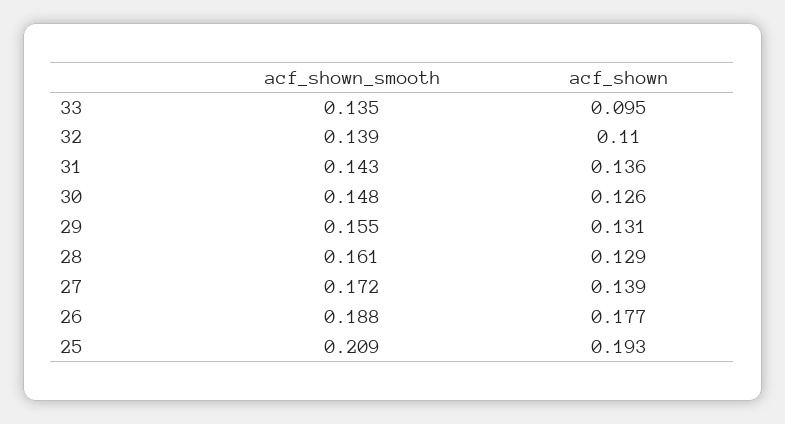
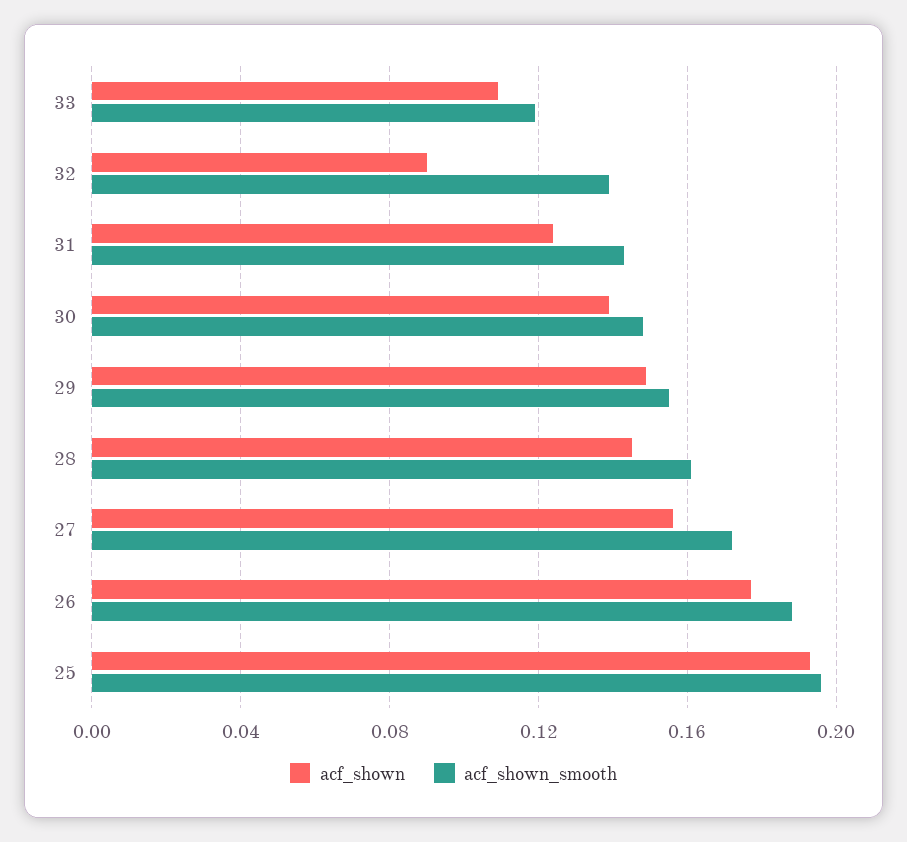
acf_shown_smooth, 33: 0.135 -> 0.12
acf_shown, 33: 0.095 -> 0.11
acf_shown, 32: 0.11 -> 0.09
acf_shown, 31: 0.136 -> 0.125
acf_shown, 30: 0.126 -> 0.14
acf_shown, 29: 0.131 -> 0.15
acf_shown, 28: 0.129 -> 0.145
acf_shown, 27: 0.139 -> 0.155
acf_shown_smooth, 25: 0.209 -> 0.195

